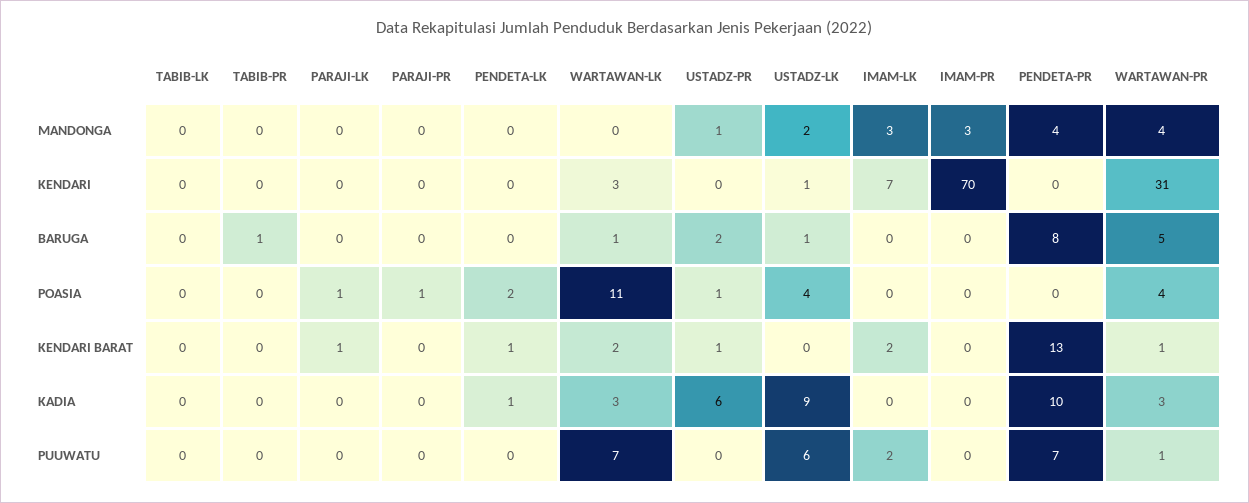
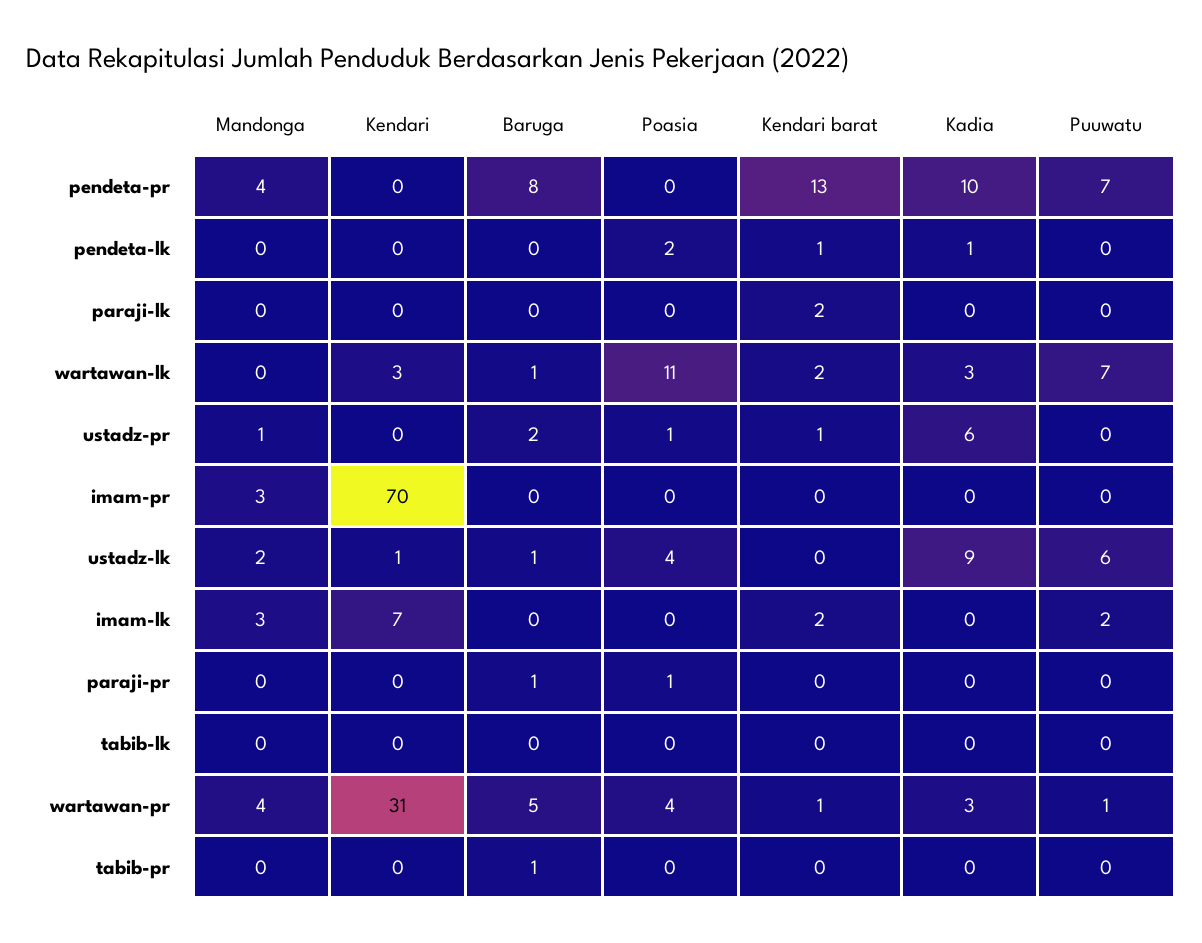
PARAJI-PR, BARUGA: 0 -> 1
PARAJI-LK, POASIA: 1 -> 0
PARAJI-LK, KENDARI BARAT: 1 -> 2

